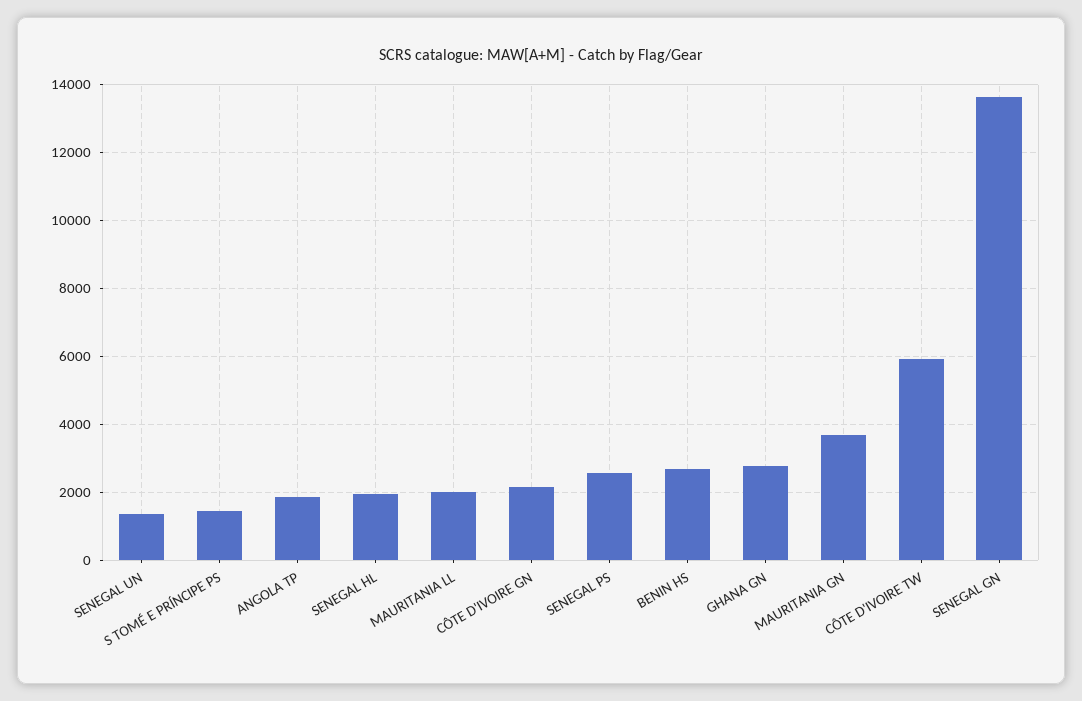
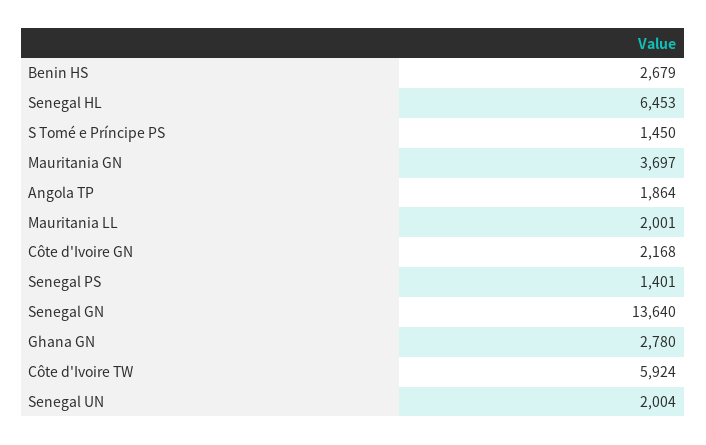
SENEGAL UN: 1400 -> 2004
SENEGAL HL: 2000 -> 6453
SENEGAL PS: 2600 -> 1401

